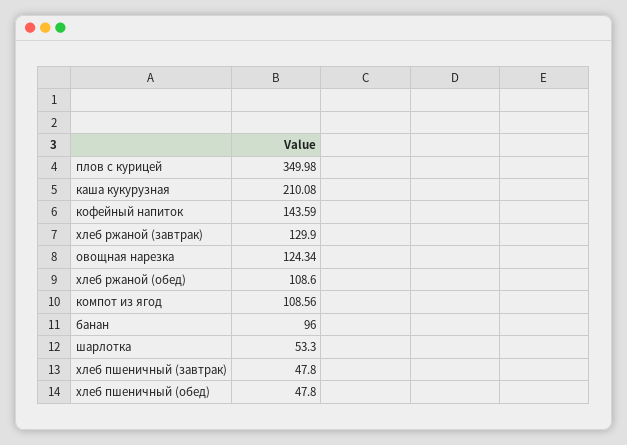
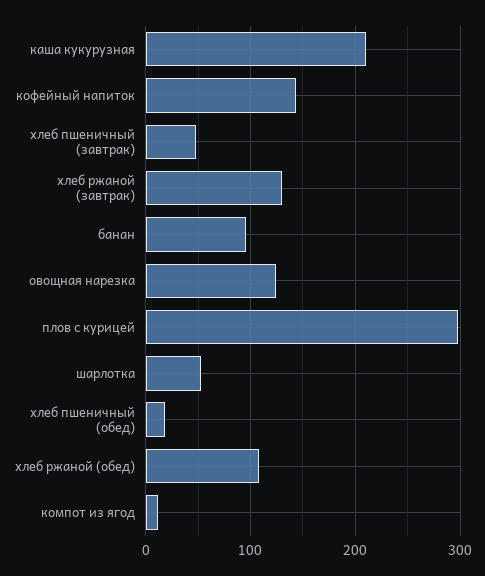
плов с курицей: 349.98 -> 300
компот из ягод: 108.56 -> 10
хлеб пшеничный (обед): 47.8 -> 20

